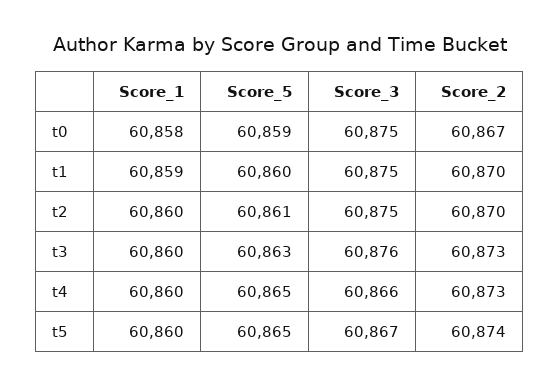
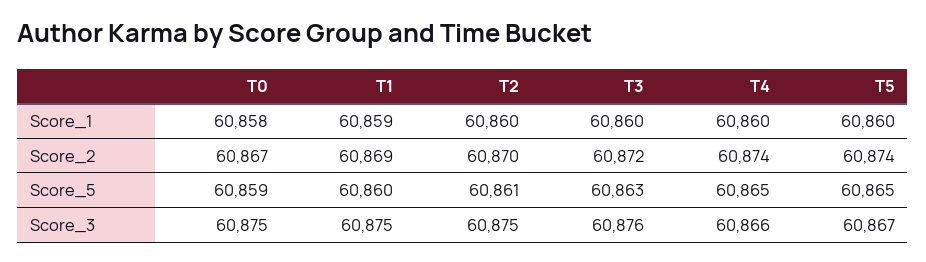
Score_2, t1: 60870 -> 60869
Score_2, t3: 60873 -> 60872
Score_2, t4: 60873 -> 60874

